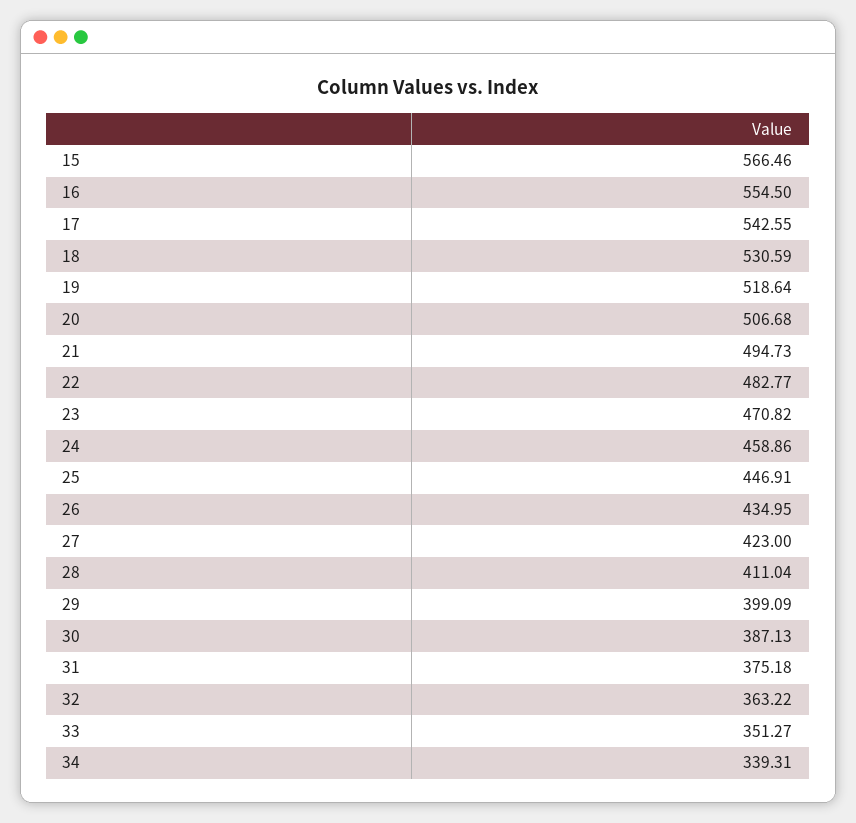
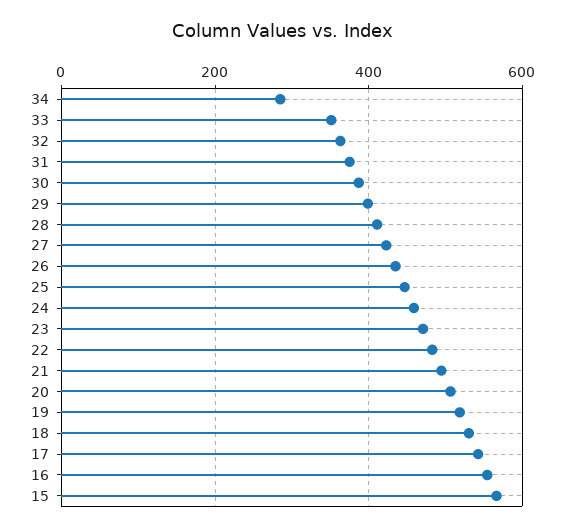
34: 339.31 -> 280

